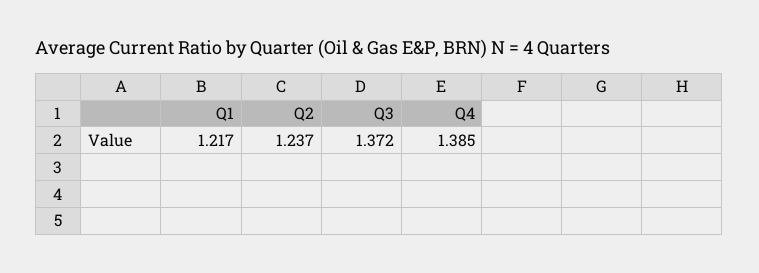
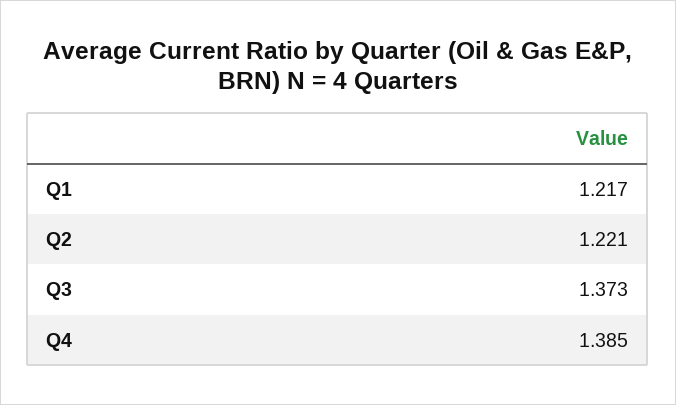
Q2: 1.237 -> 1.221
Q3: 1.372 -> 1.373

